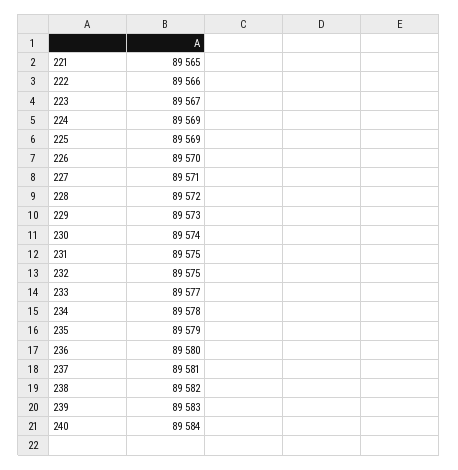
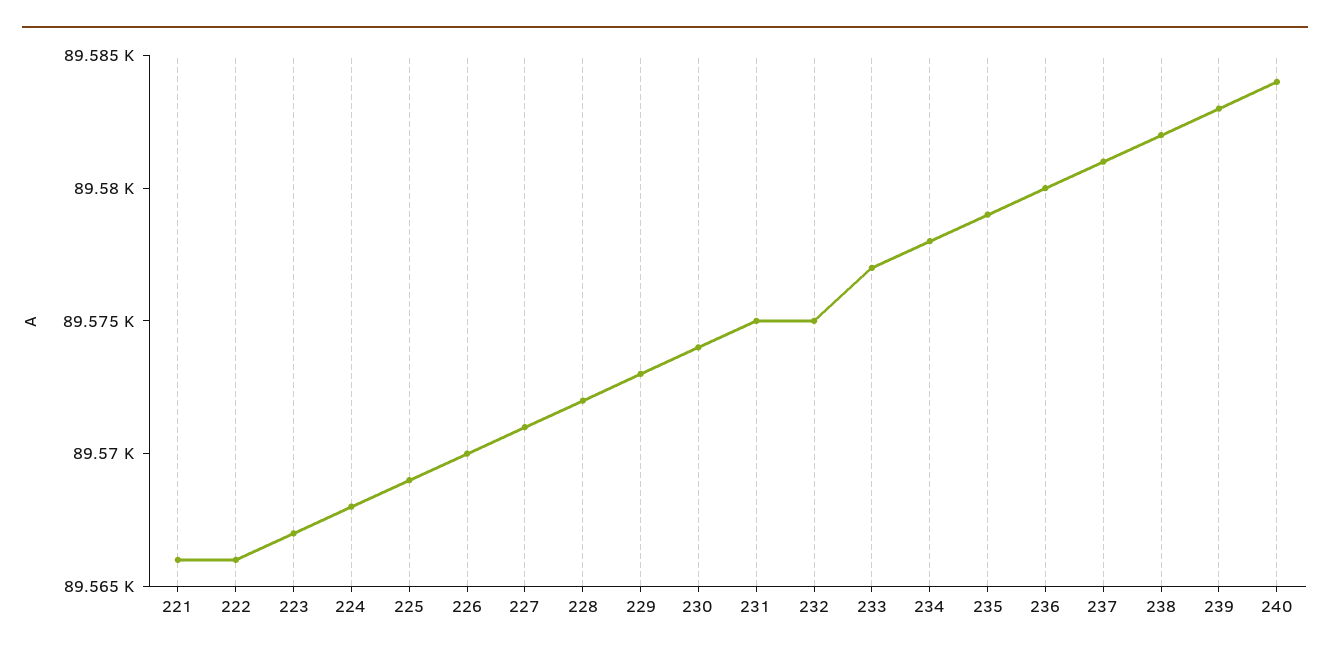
221: 89565 -> 89566
224: 89569 -> 89568

